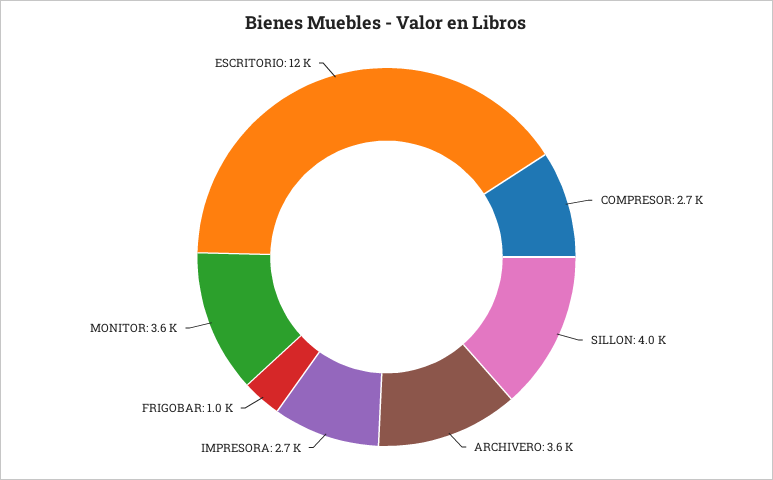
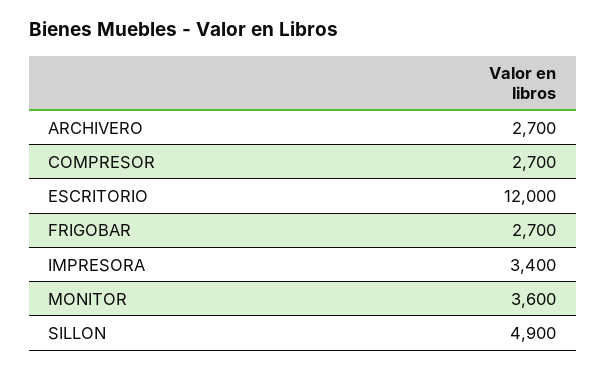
SILLON: 4000 -> 4900
ARCHIVERO: 3600 -> 2700
IMPRESORA: 2700 -> 3400
FRIGOBAR: 1000 -> 2700

